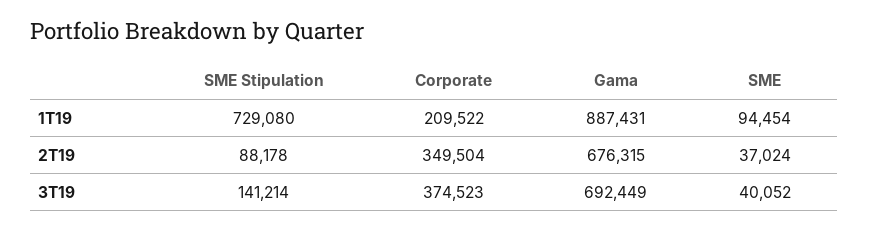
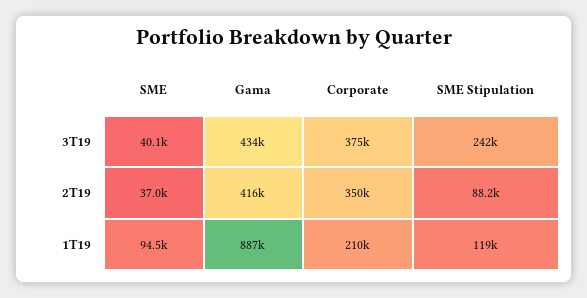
SME Stipulation, 1T19: 729080 -> 119000
Gama, 2T19: 676315 -> 416000
SME Stipulation, 3T19: 141214 -> 242000
Gama, 3T19: 692449 -> 434000

